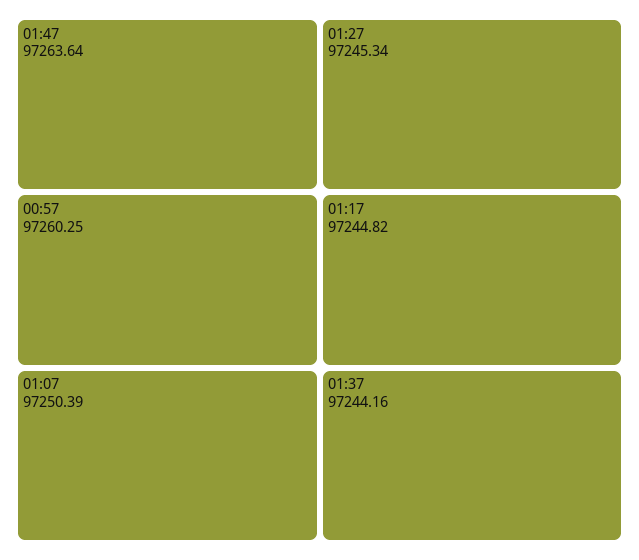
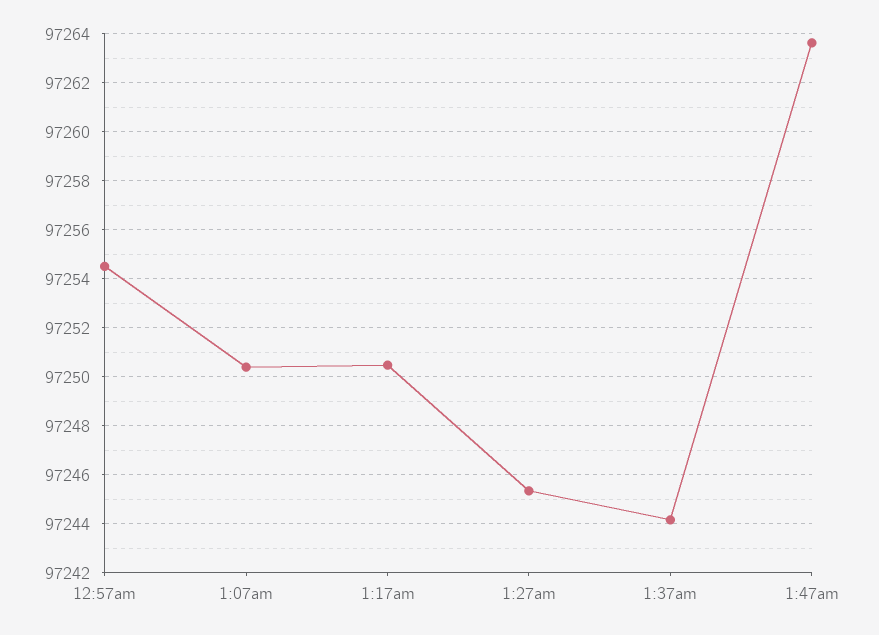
00:57: 97260.25 -> 97254.5
01:17: 97244.82 -> 97250.5

